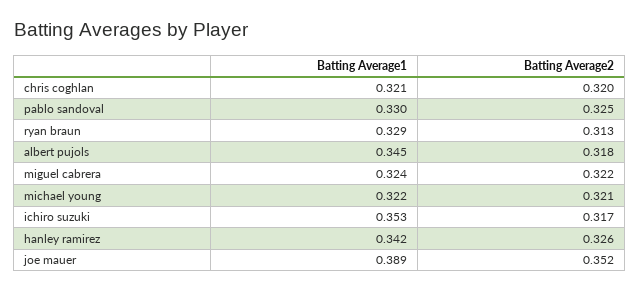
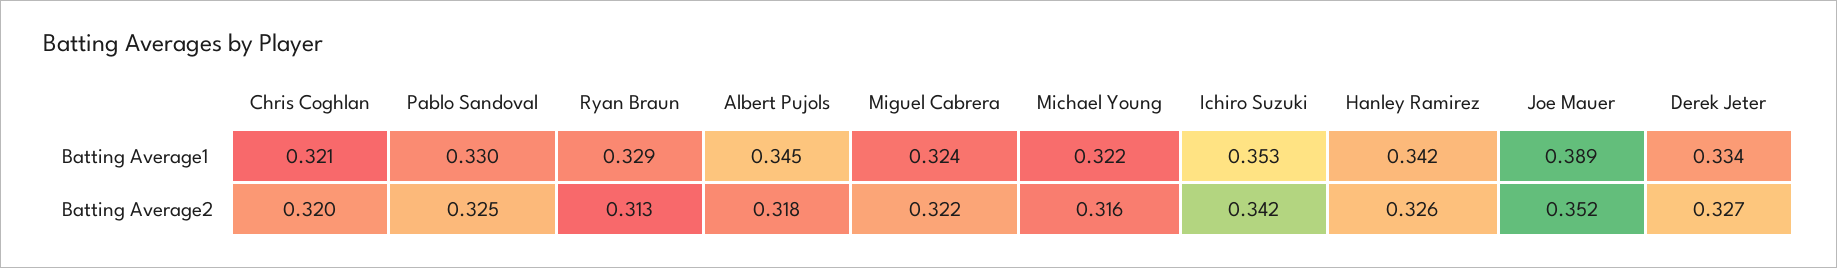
Batting Average2, michael young: 0.321 -> 0.316
Batting Average2, ichiro suzuki: 0.317 -> 0.342
Batting Average1, Derek Jeter: none -> 0.334
Batting Average2, Derek Jeter: none -> 0.327

